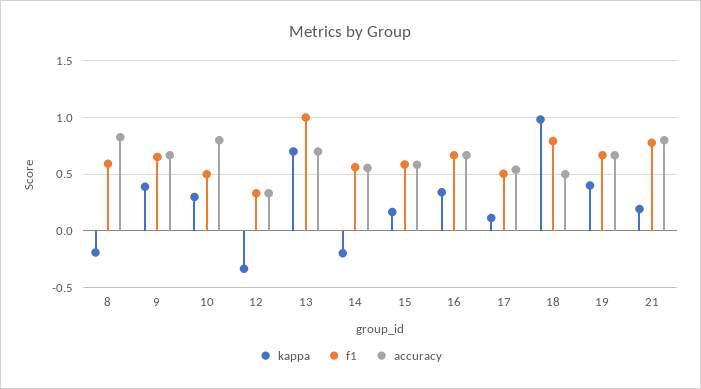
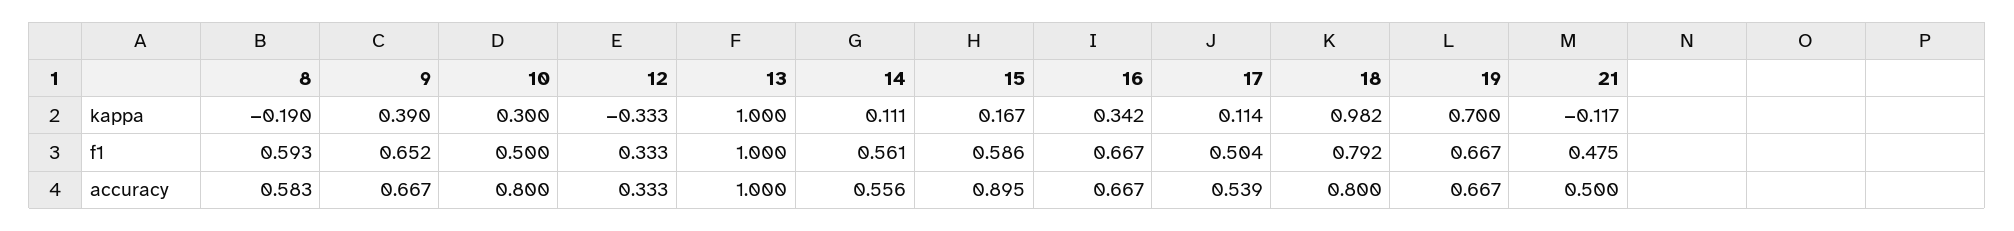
accuracy, 8: 0.8 -> 0.583
kappa, 13: 0.7 -> 1
accuracy, 13: 0.7 -> 1
kappa, 14: -0.2 -> 0.111
accuracy, 15: 0.6 -> 0.895
accuracy, 18: 0.5 -> 0.8
kappa, 19: 0.4 -> 0.7
kappa, 21: 0.2 -> -0.117
f1, 21: 0.8 -> 0.475
accuracy, 21: 0.8 -> 0.5

